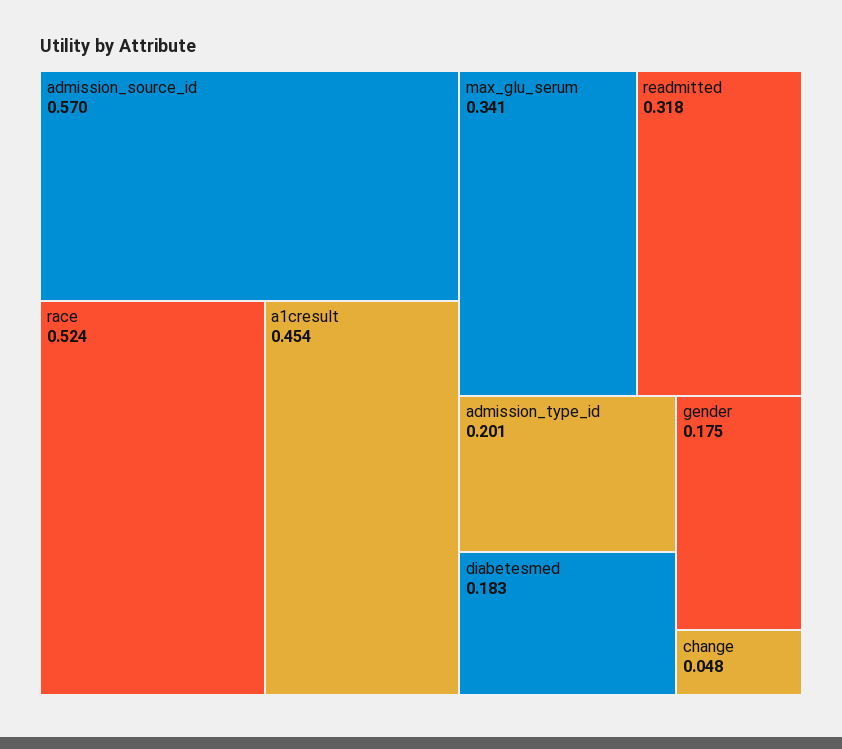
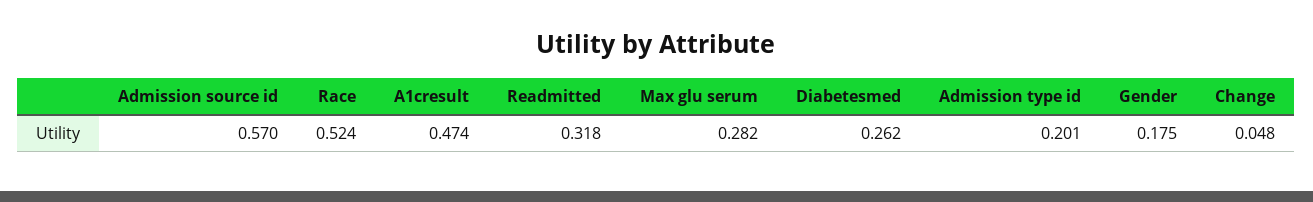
a1cresult: 0.454 -> 0.474
max_glu_serum: 0.341 -> 0.282
diabetesmed: 0.183 -> 0.262

